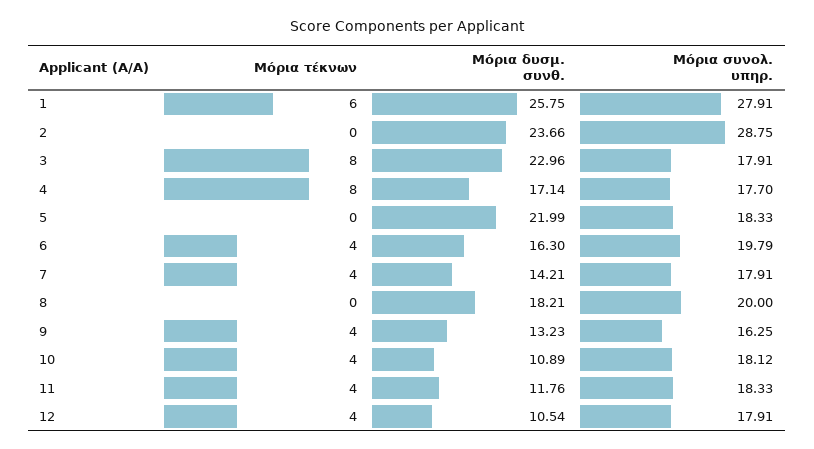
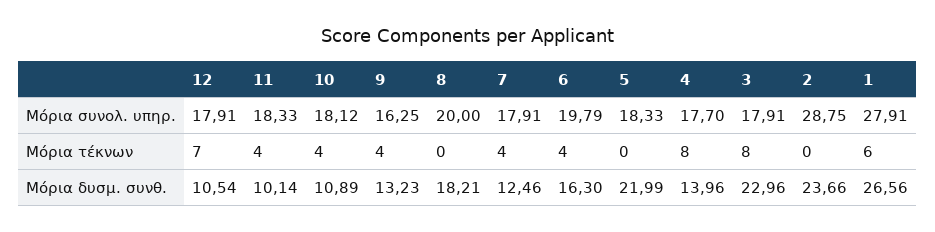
Μόρια δυσμ. συνθ., 1: 25.75 -> 26.56
Μόρια δυσμ. συνθ., 4: 17.14 -> 13.96
Μόρια δυσμ. συνθ., 7: 14.21 -> 12.46
Μόρια δυσμ. συνθ., 11: 11.76 -> 10.14
Μόρια τέκνων, 12: 4 -> 7

